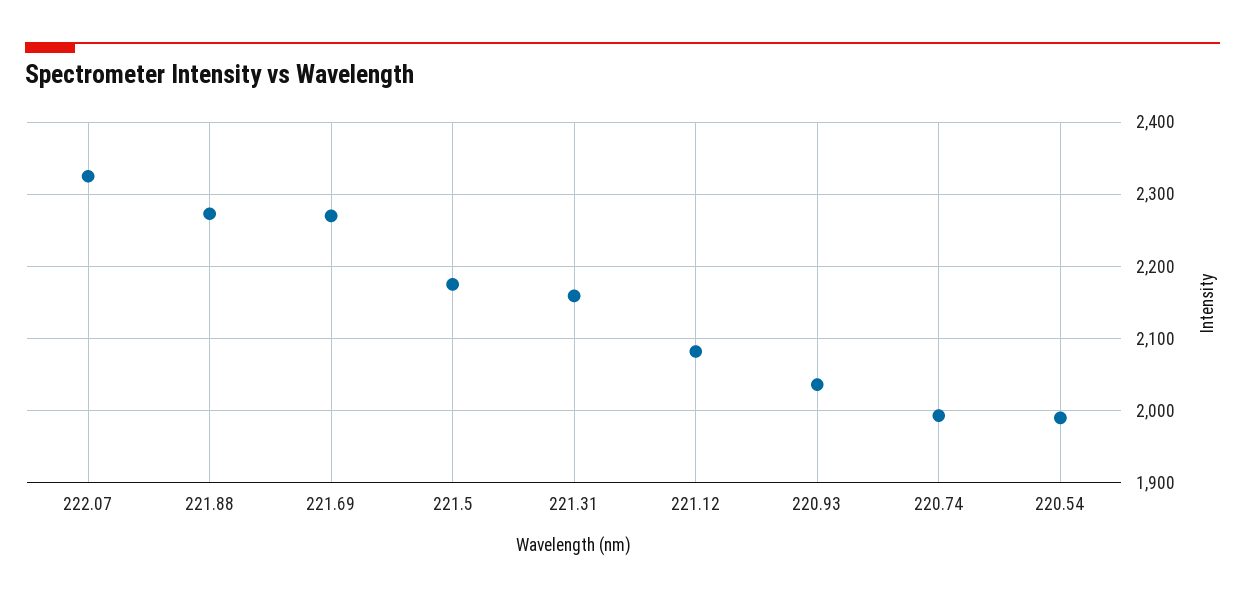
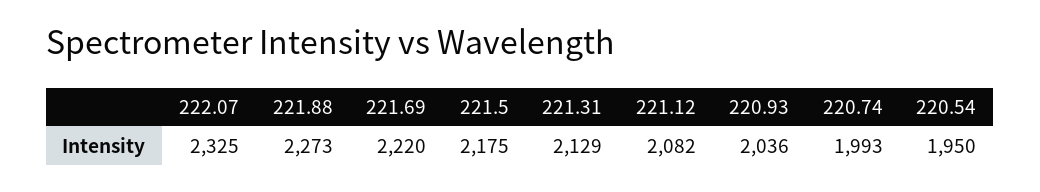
221.69: 2270 -> 2220
221.31: 2160 -> 2129
220.54: 1990 -> 1950

